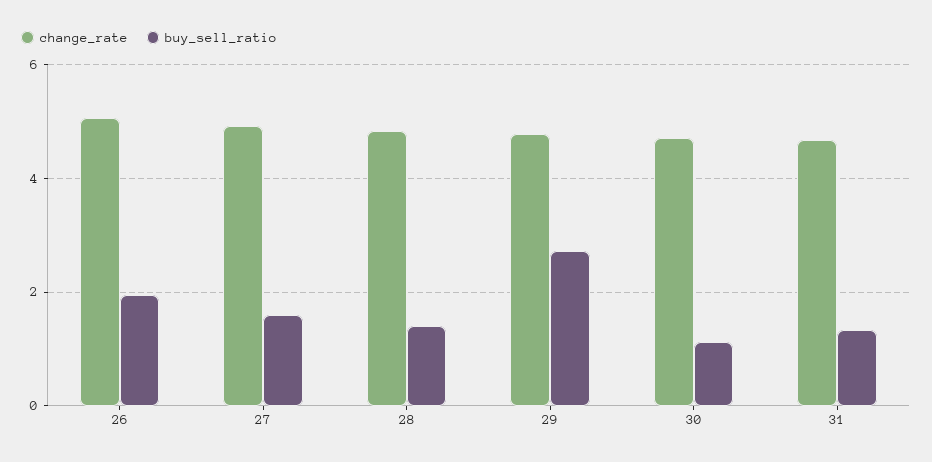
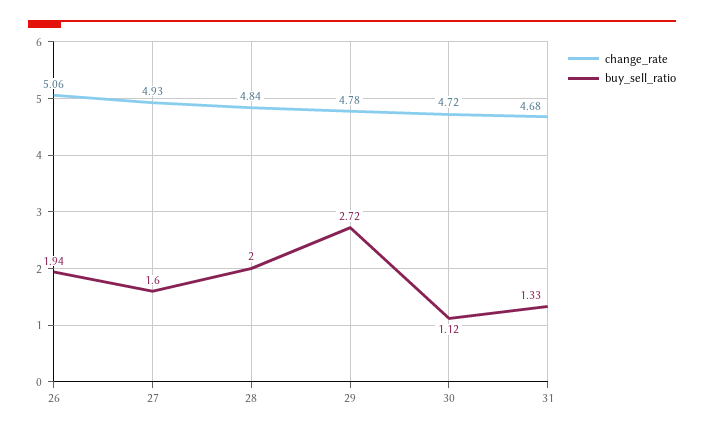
buy_sell_ratio, 28: 1.4 -> 2

